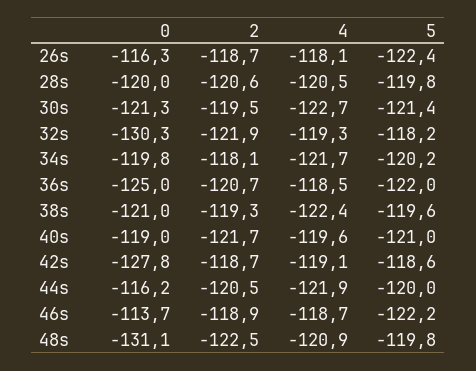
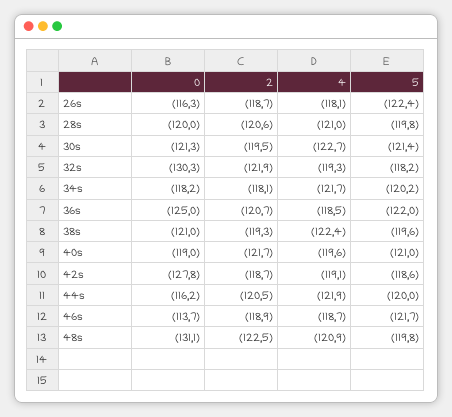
4, 28s: -120.5 -> -121
0, 34s: -119.8 -> -118.2
5, 46s: -122.2 -> -121.7

